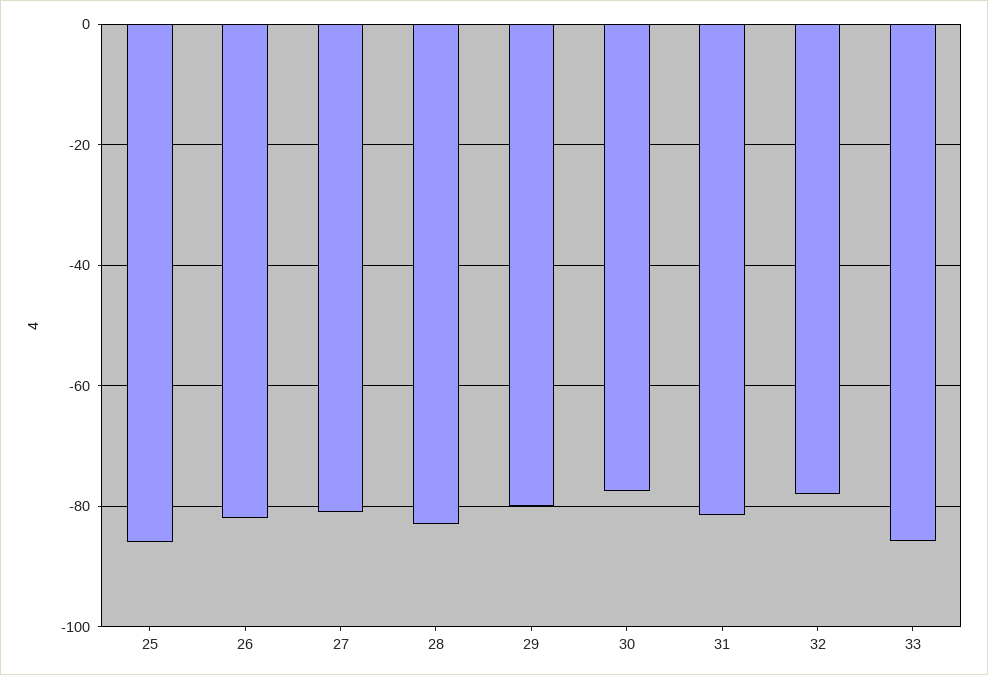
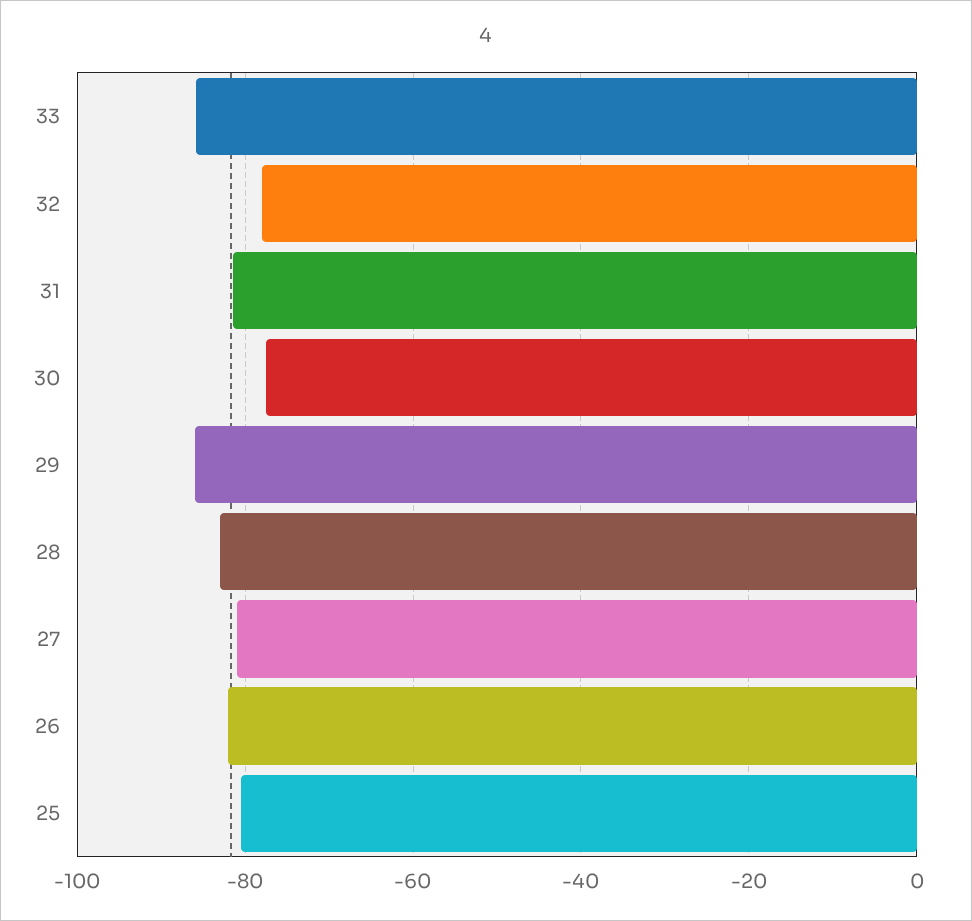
25: -86 -> -80
29: -80 -> -86

